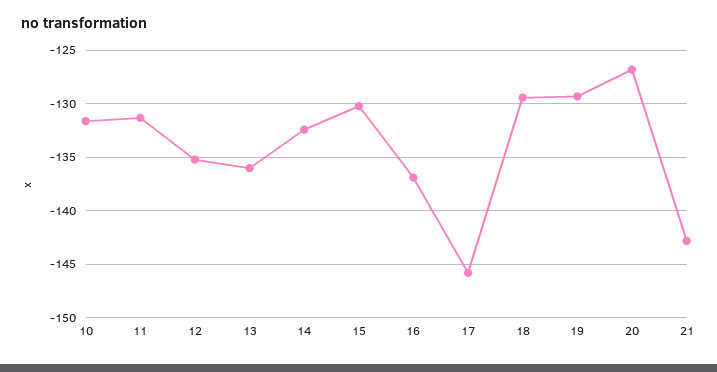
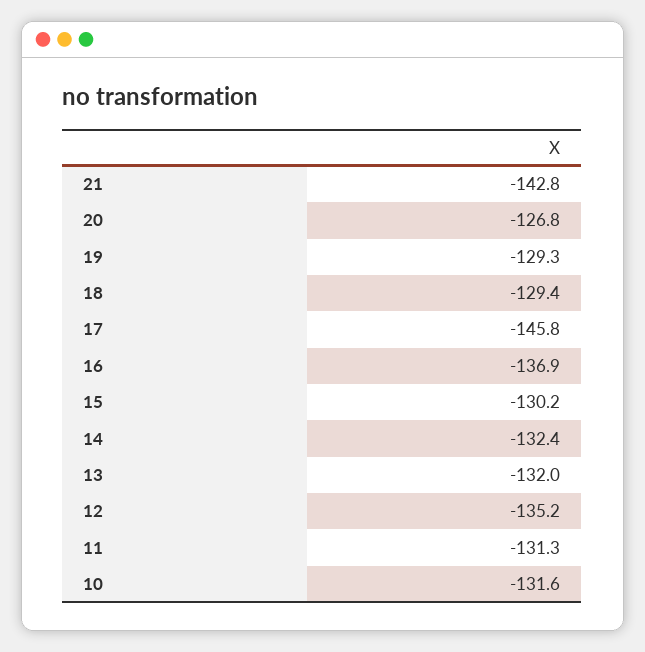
13: -136 -> -132

